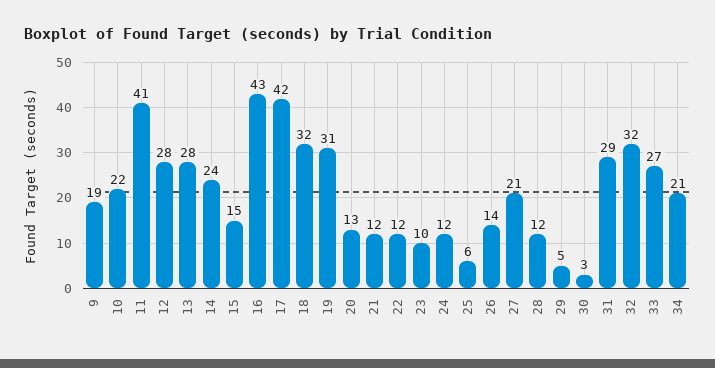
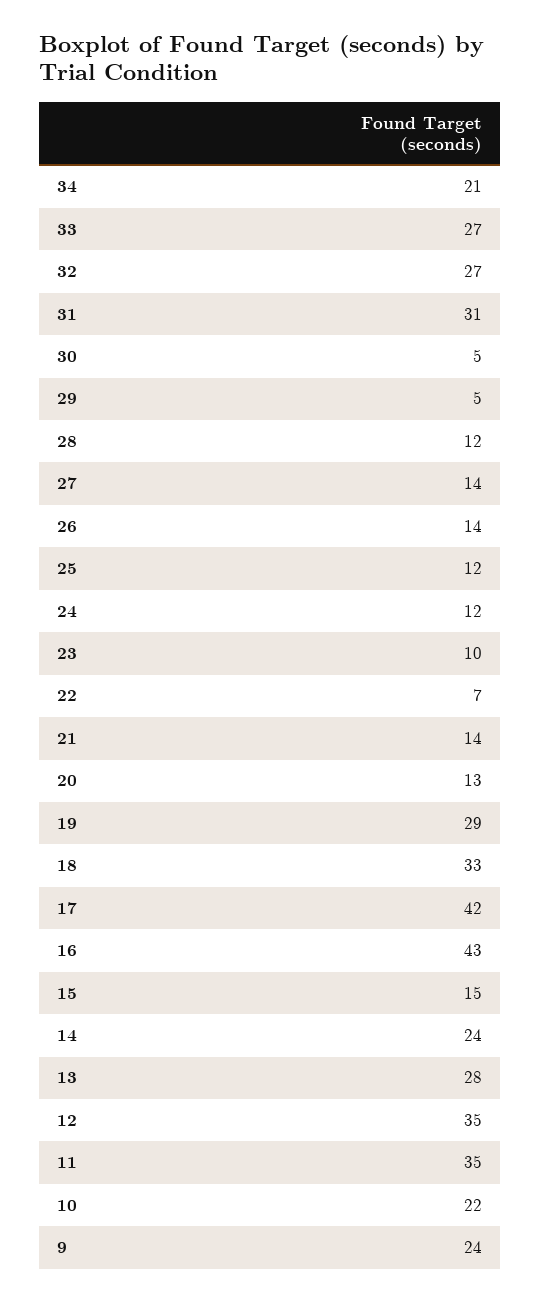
9: 19 -> 24
11: 41 -> 35
12: 28 -> 35
18: 32 -> 33
19: 31 -> 29
21: 12 -> 14
22: 12 -> 7
25: 6 -> 12
27: 21 -> 14
30: 3 -> 5
31: 29 -> 31
32: 32 -> 27

